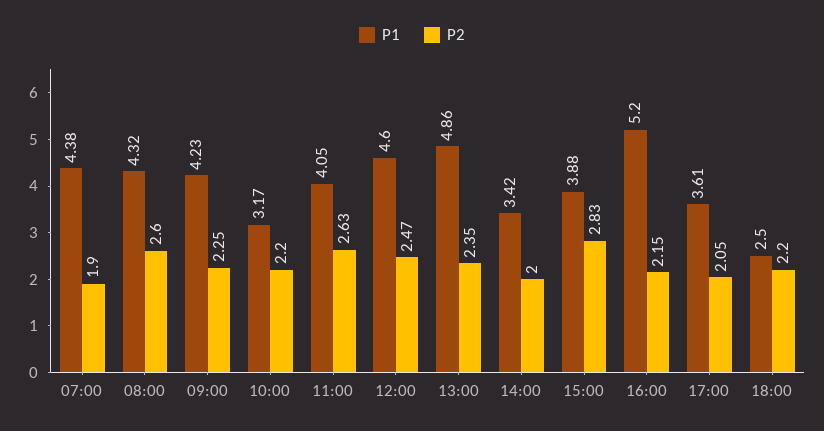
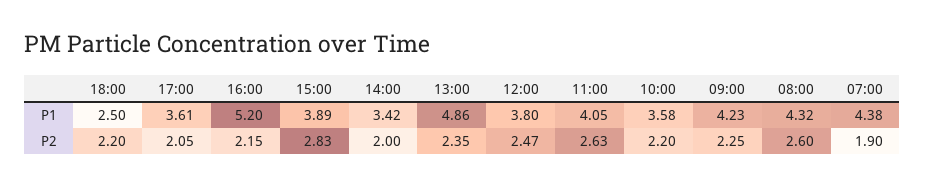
P1, 10:00: 3.17 -> 3.58
P1, 12:00: 4.6 -> 3.8
P1, 15:00: 3.88 -> 3.89

